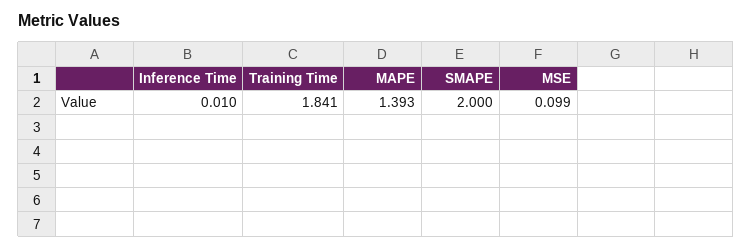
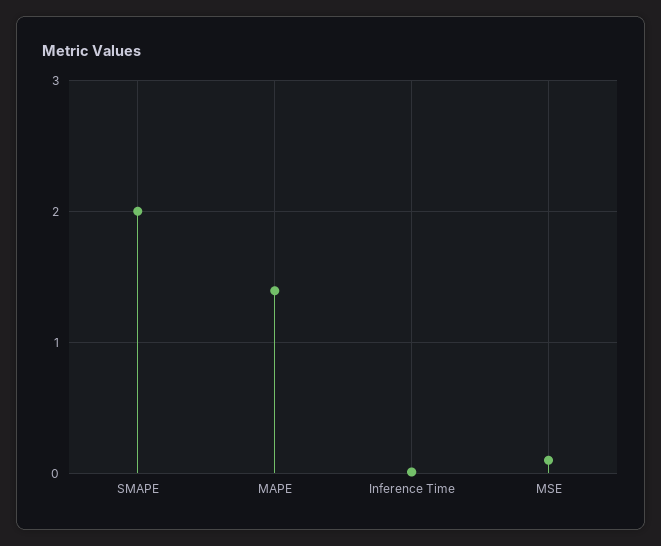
Training Time: 1.841 -> none

